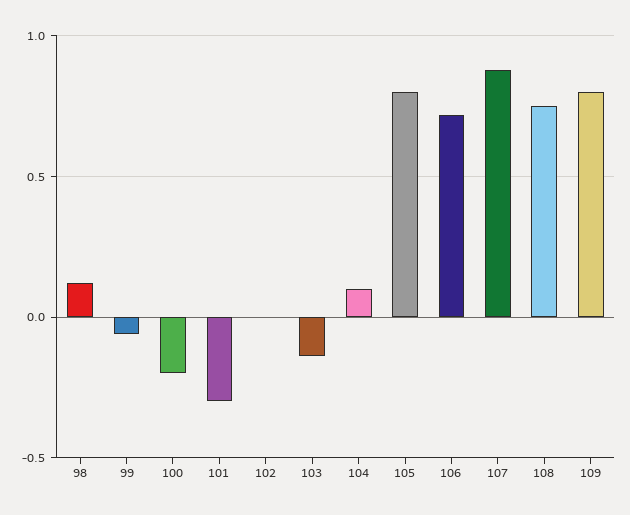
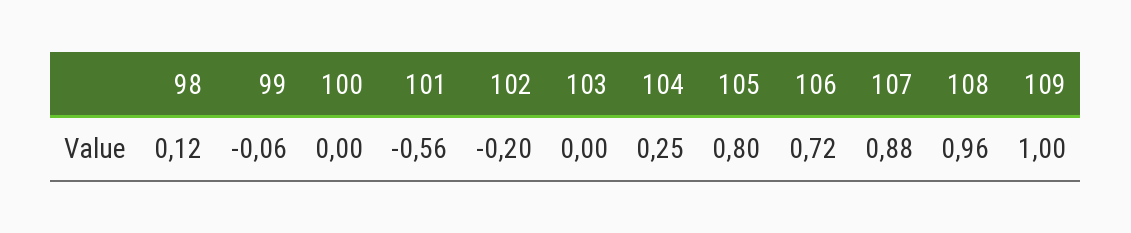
100: -0.2 -> 0
101: -0.3 -> -0.56
102: 0 -> -0.2
103: -0.15 -> 0
104: 0.1 -> 0.25
108: 0.75 -> 0.96
109: 0.8 -> 1

